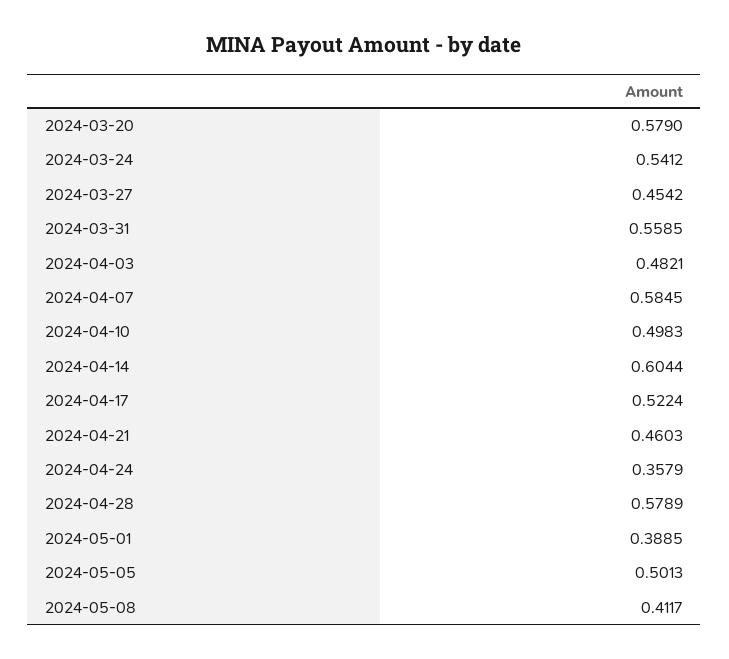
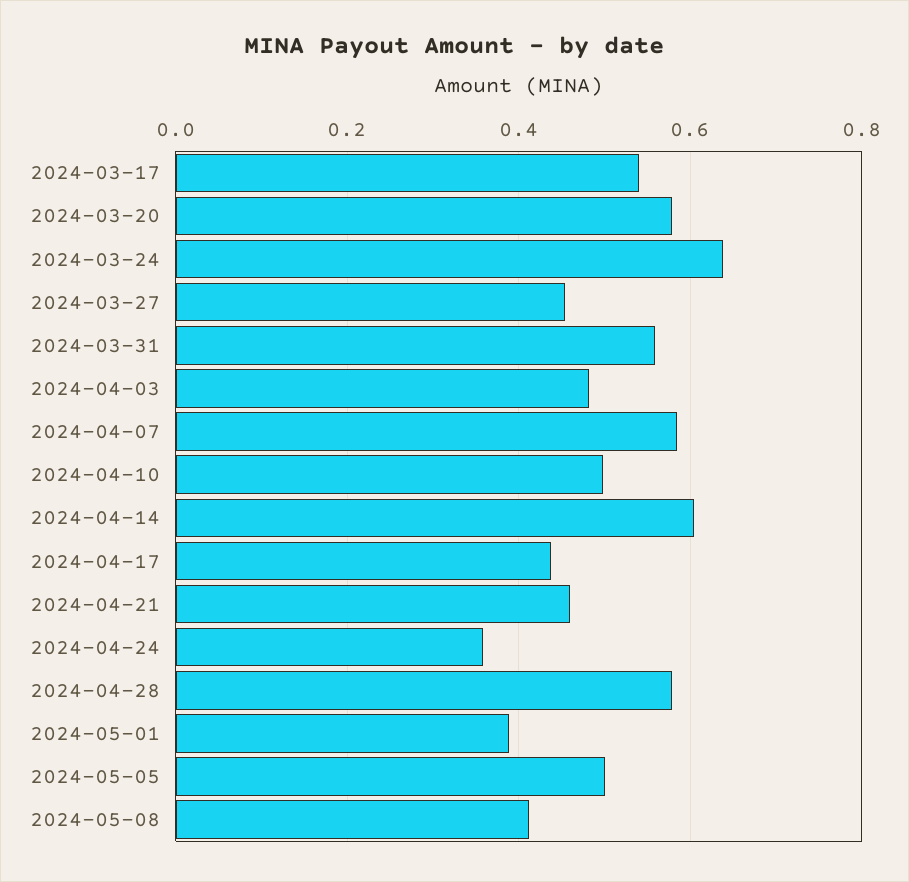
2024-03-24: 0.5412 -> 0.64
2024-04-17: 0.5224 -> 0.44
2024-03-17: none -> 0.54

